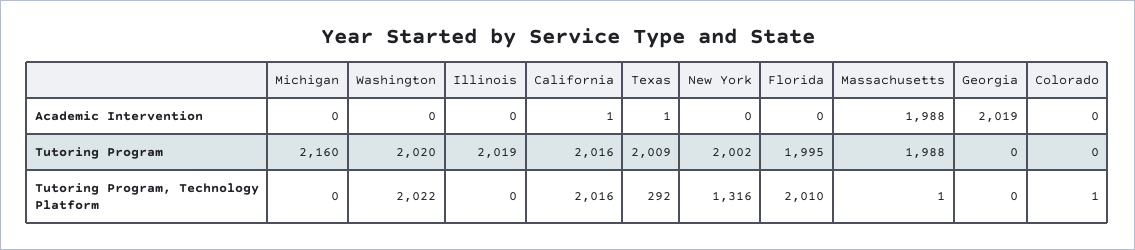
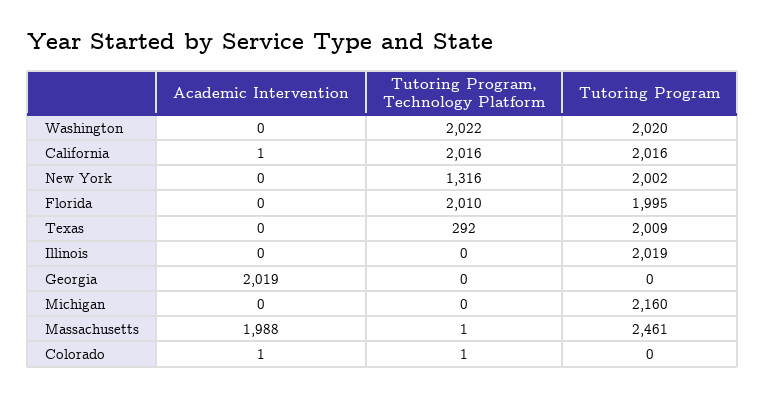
Texas, Academic Intervention: 1 -> 0
Colorado, Academic Intervention: 0 -> 1
Massachusetts, Tutoring Program: 1988 -> 2461

